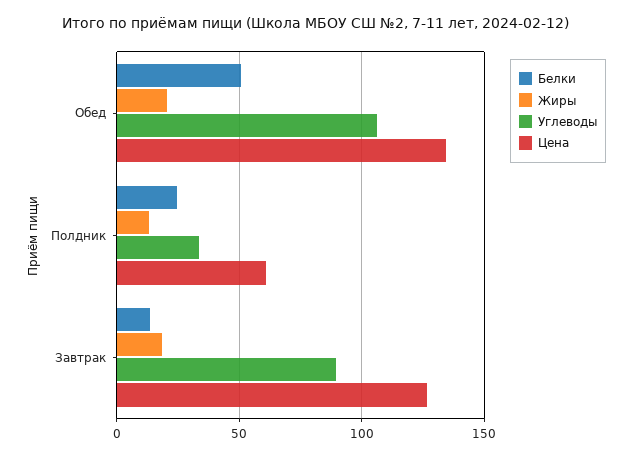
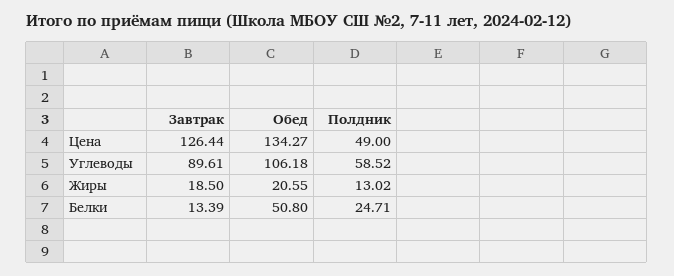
Углеводы, Полдник: 35 -> 58.52
Цена, Полдник: 60 -> 49

